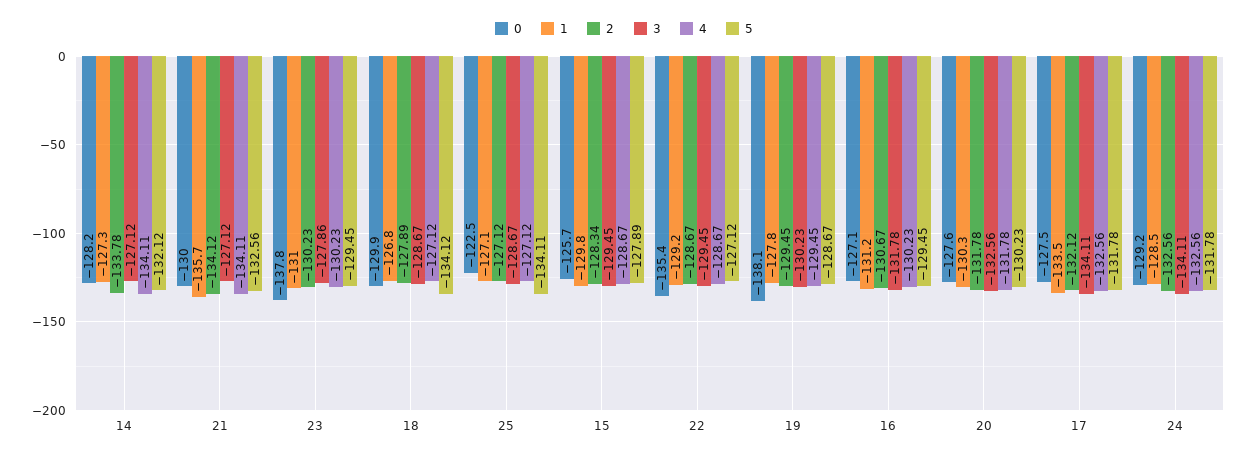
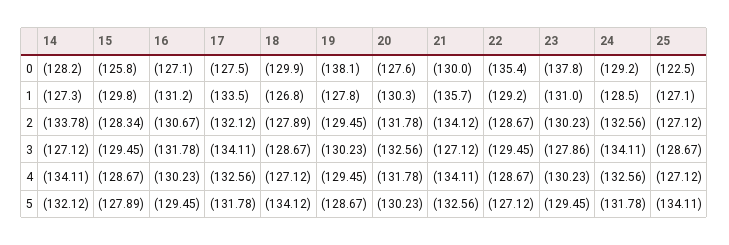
0, 15: -125.7 -> -125.8

